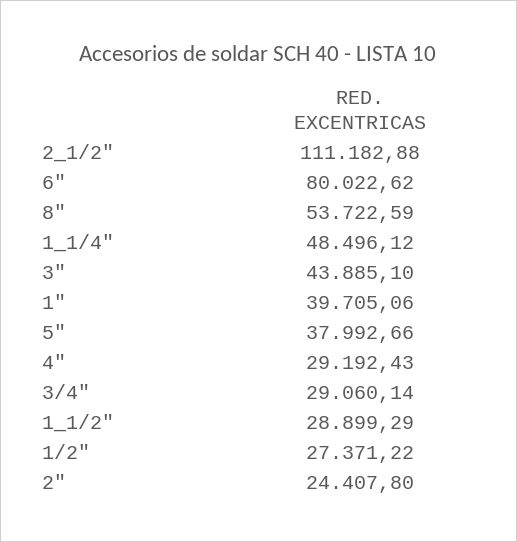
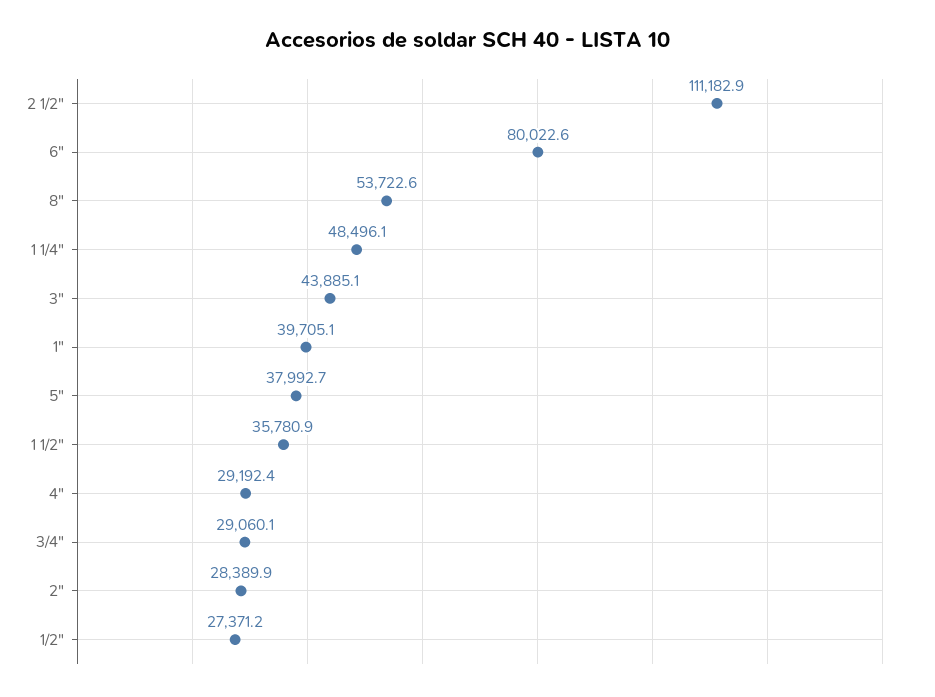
1_1/2": 28899.29 -> 35780.9
2": 24407.8 -> 28389.9

